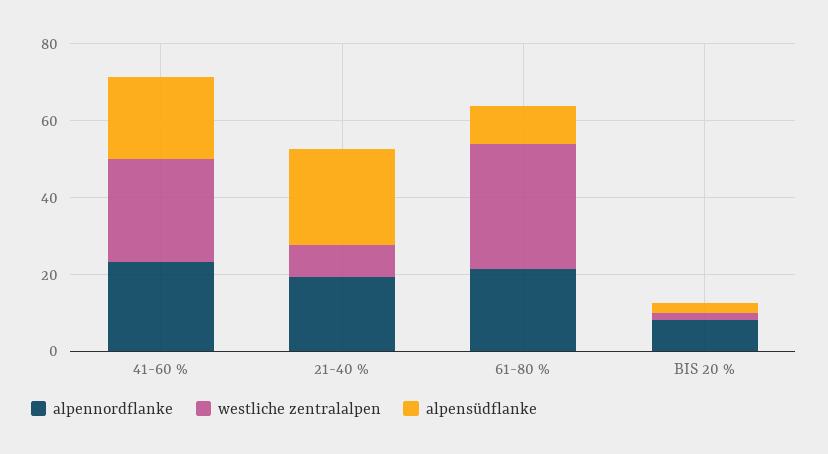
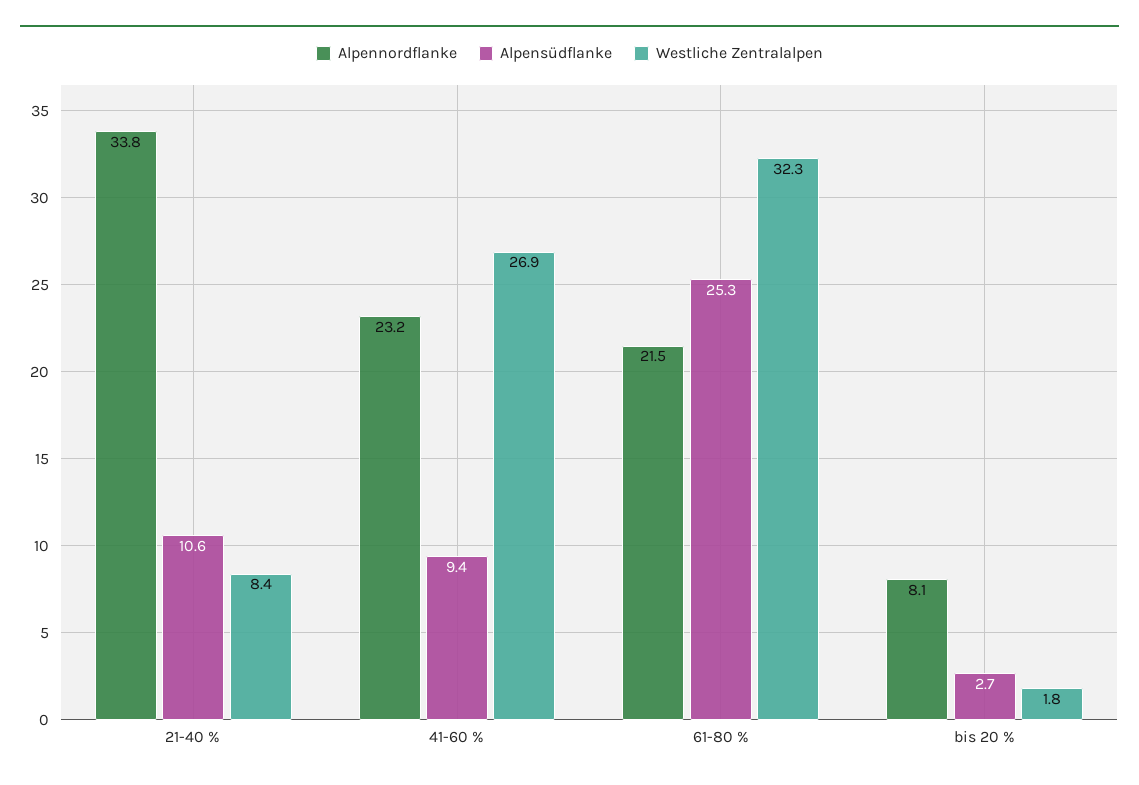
alpensüdflanke, 41-60 %: 20 -> 9.4
alpennordflanke, 21-40 %: 20 -> 33.8
alpensüdflanke, 21-40 %: 25 -> 10.6
alpensüdflanke, 61-80 %: 10 -> 25.3

